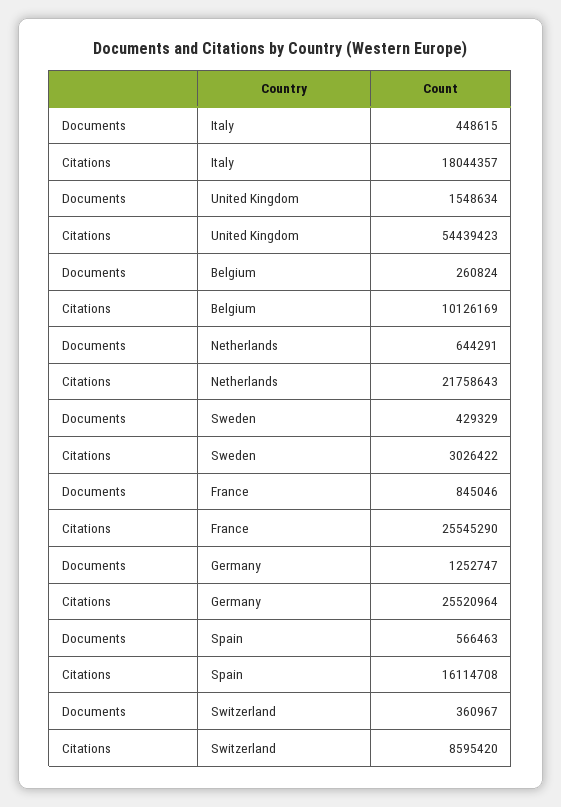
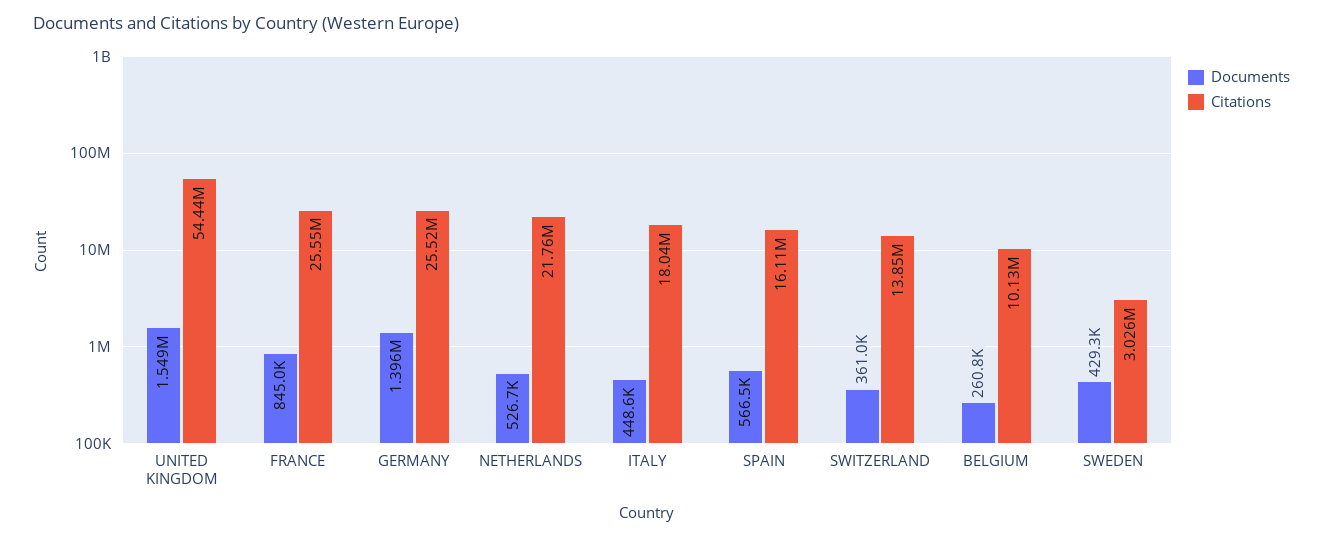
Documents, Netherlands: 644291 -> 526700
Documents, Germany: 1252747 -> 1396000
Citations, Switzerland: 8595420 -> 13850000

